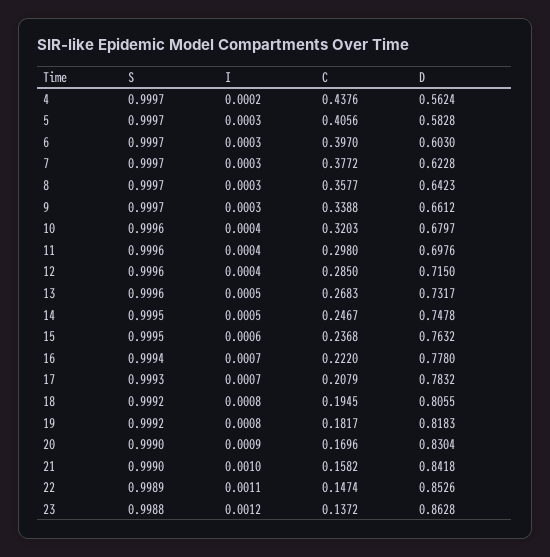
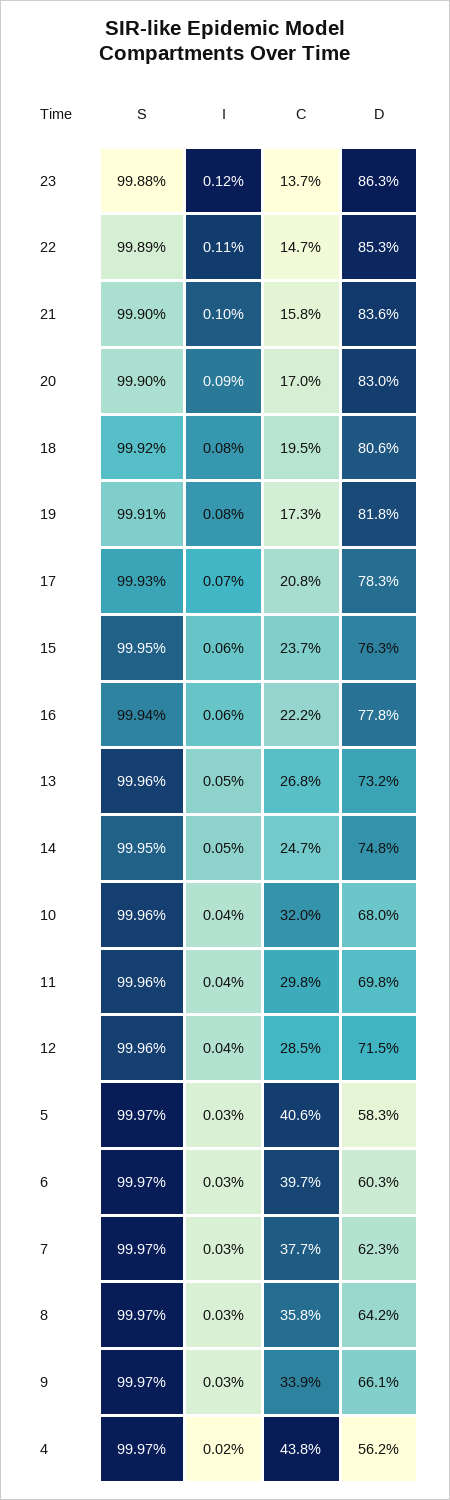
I, 16: 0.0007 -> 0.0006
S, 19: 0.9992 -> 0.9991
C, 19: 0.1817 -> 0.173
D, 21: 0.8418 -> 0.836

